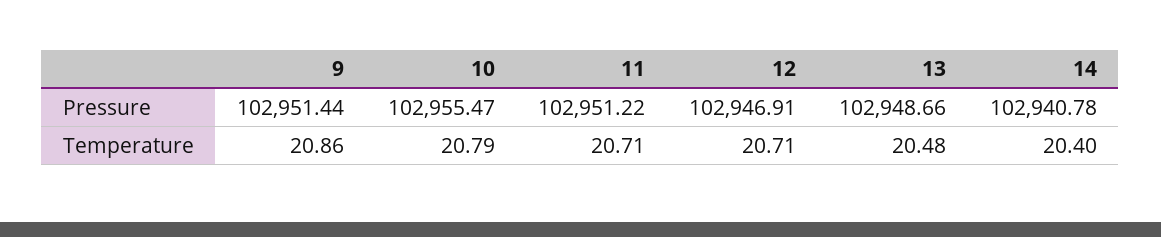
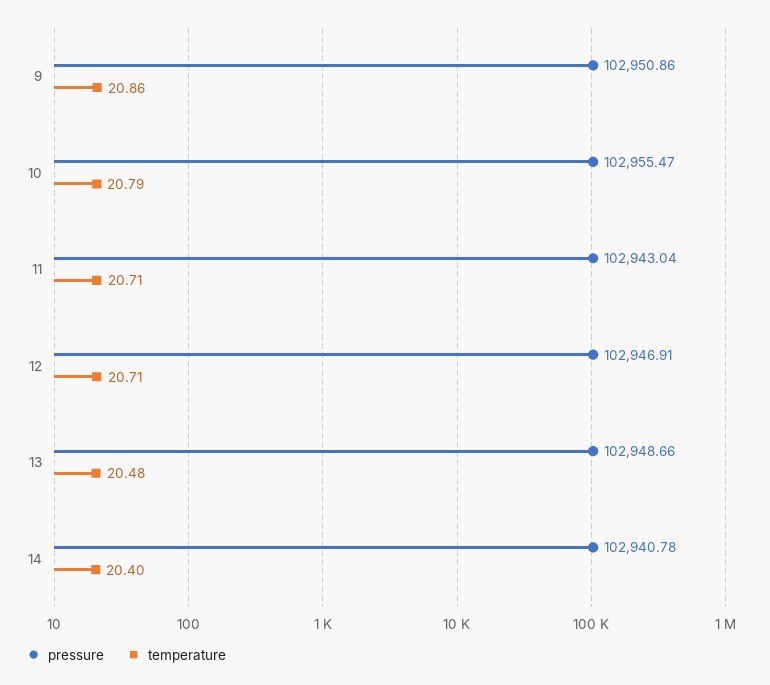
Pressure, 9: 102951.44 -> 102950.86
Pressure, 11: 102951.22 -> 102943.04

